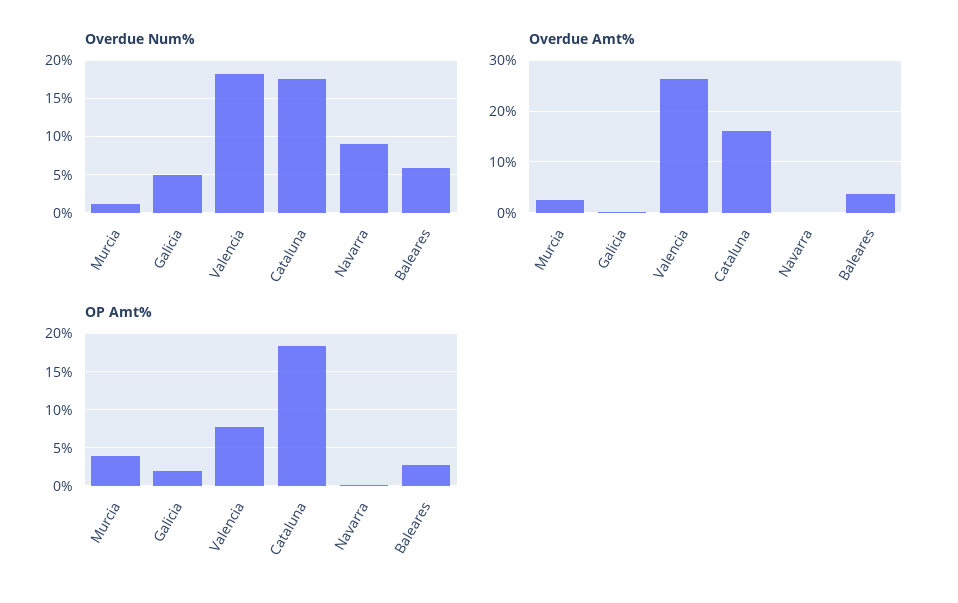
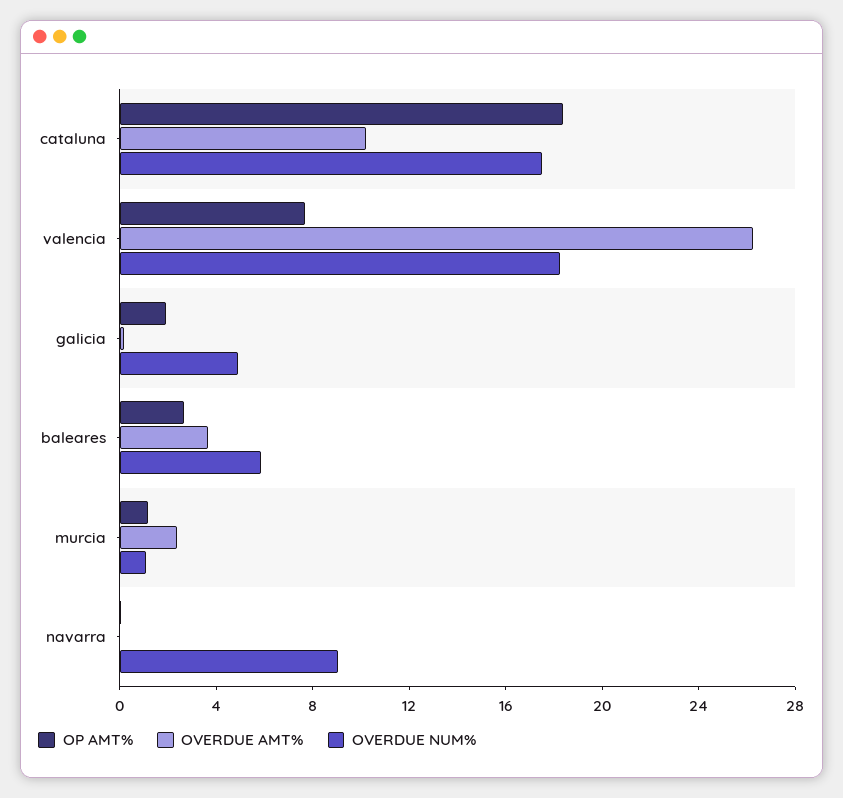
Overdue Amt%, Cataluna: 16 -> 10
OP Amt%, Murcia: 4 -> 1

